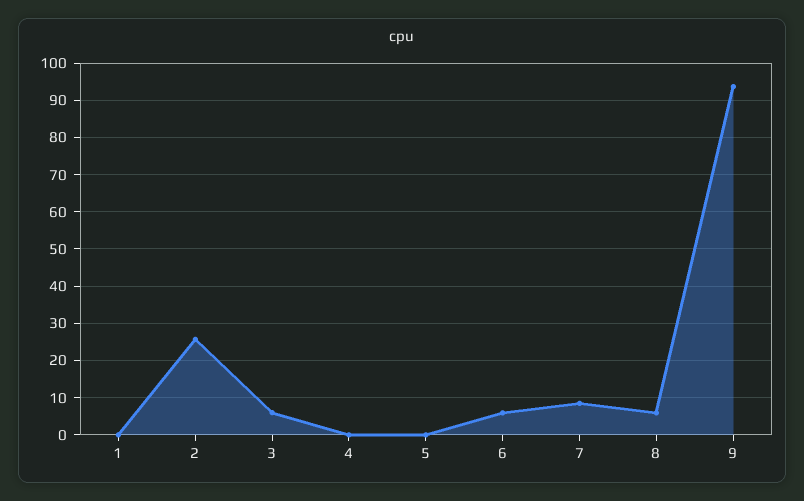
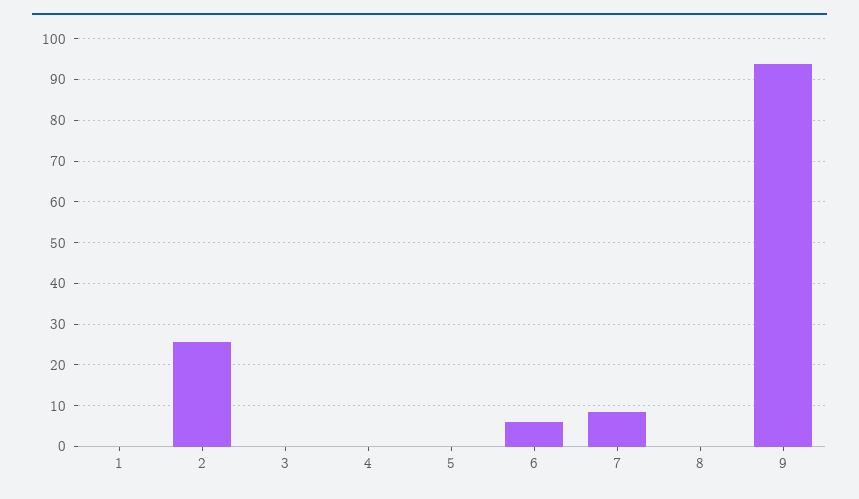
3: 6 -> 0
8: 6 -> 0

